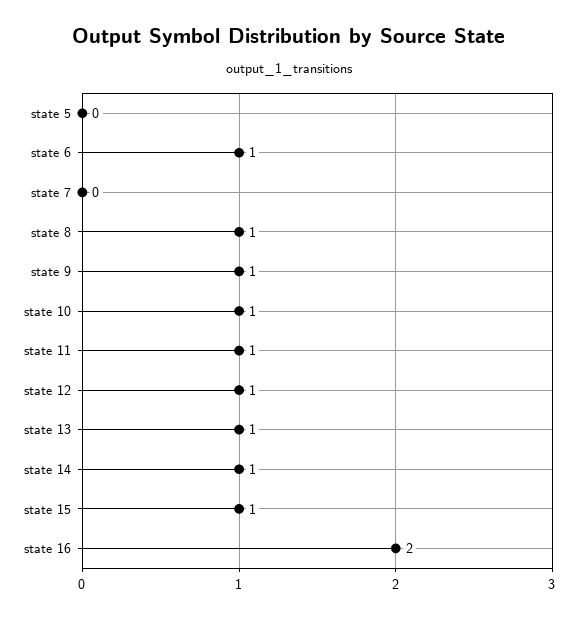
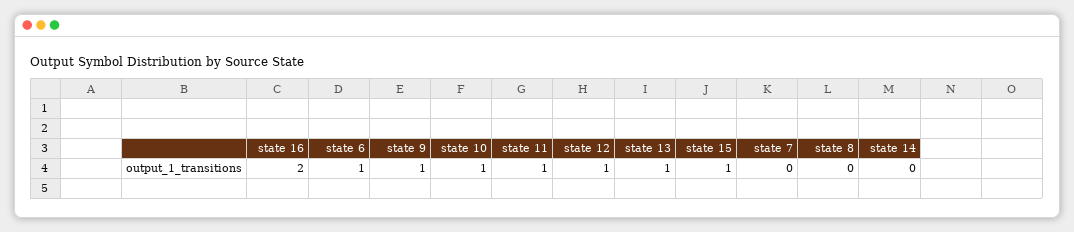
state 5: 0 -> none
state 8: 1 -> 0
state 14: 1 -> 0

